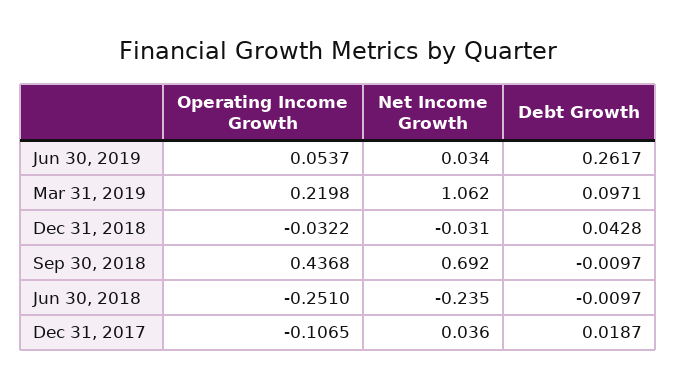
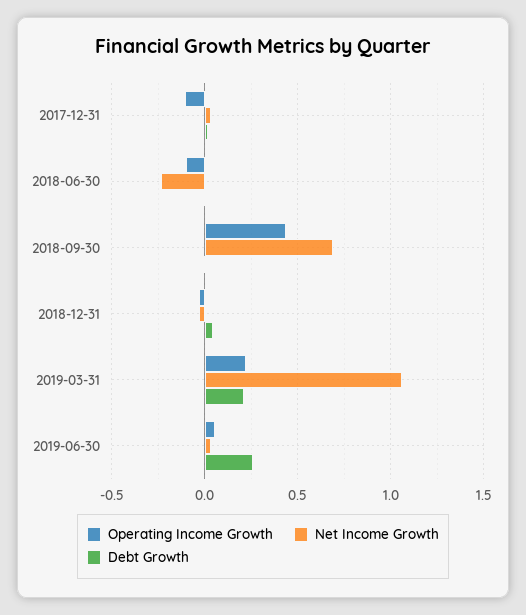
Debt Growth, Mar 31, 2019: 0.0971 -> 0.2
Operating Income Growth, Jun 30, 2018: -0.251 -> -0.1

